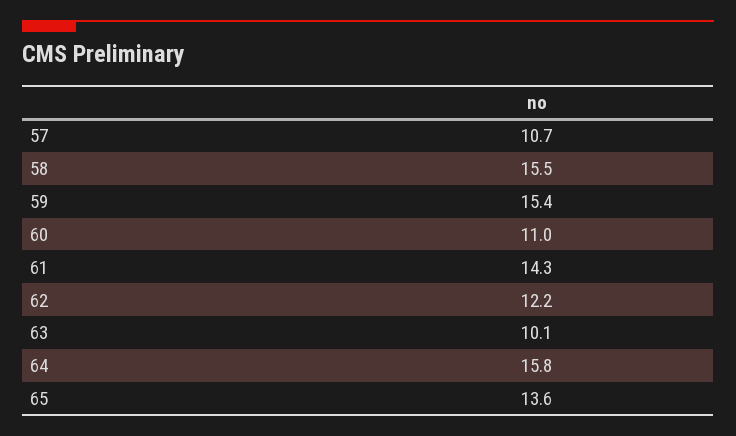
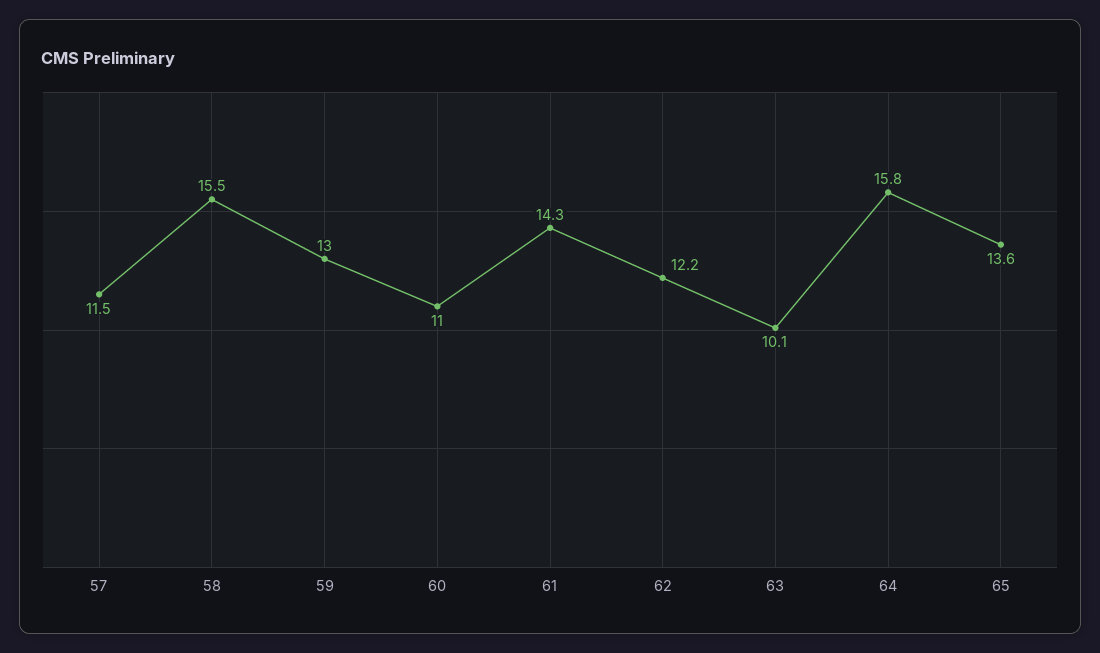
57: 10.7 -> 11.5
59: 15.4 -> 13

